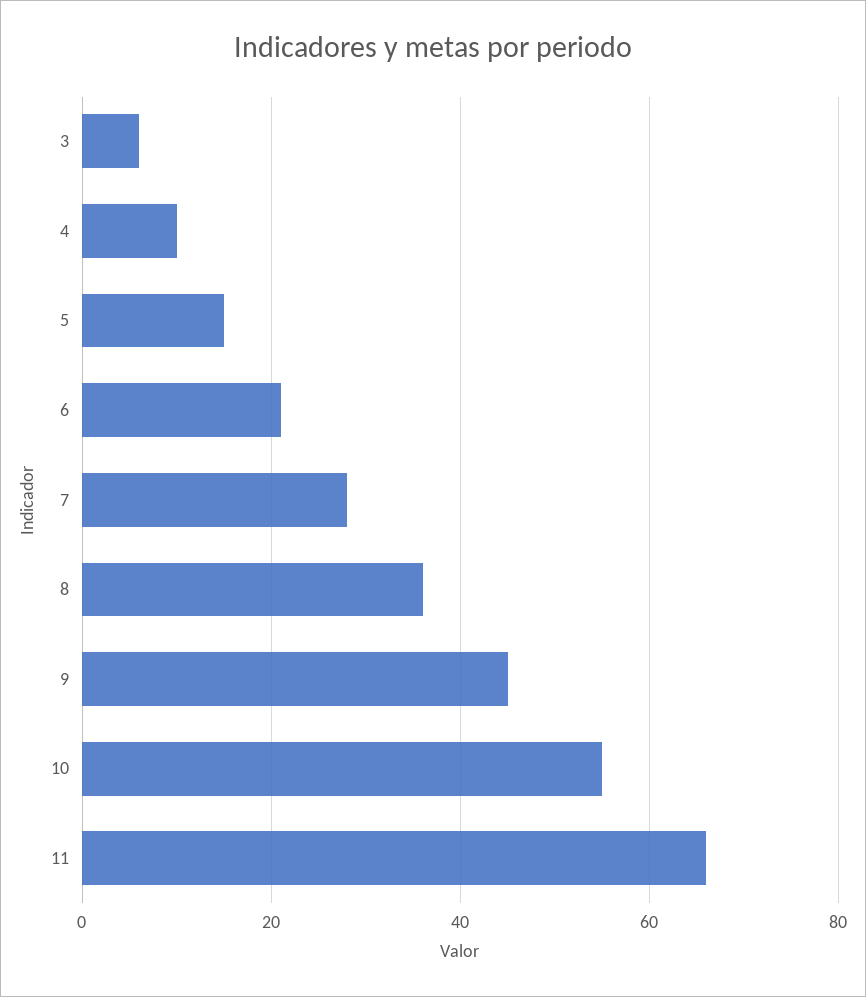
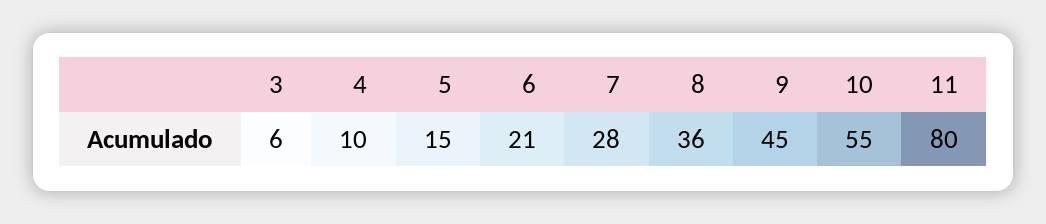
11: 65 -> 80

